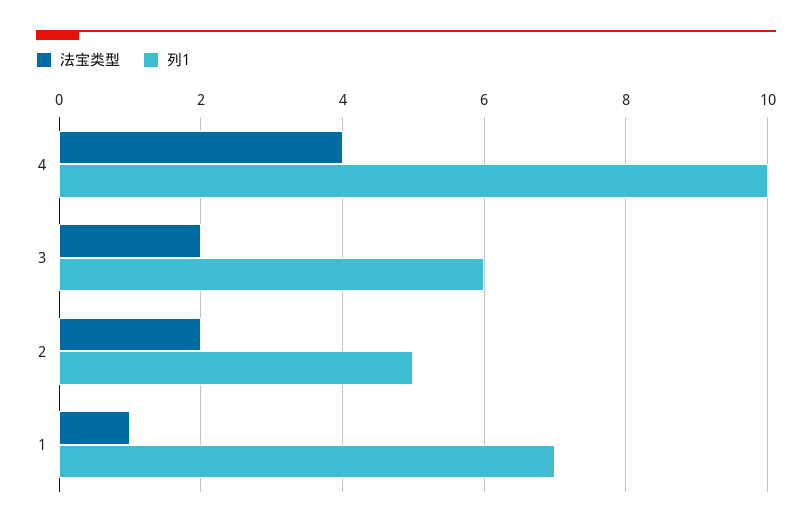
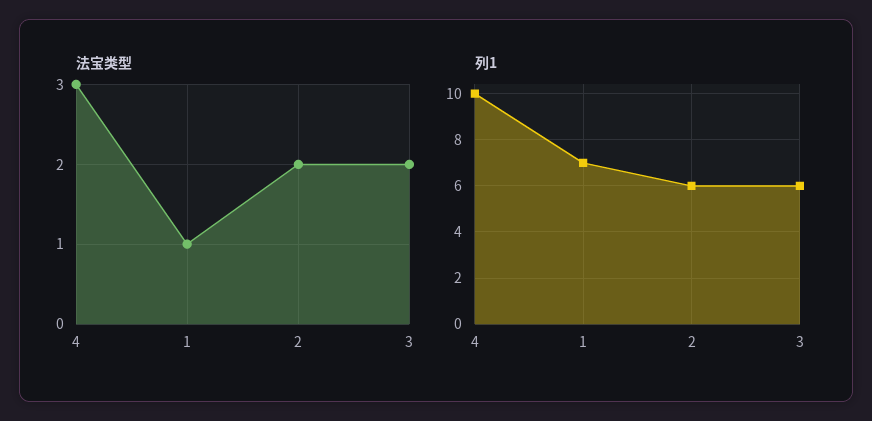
法宝类型, 4: 4 -> 3
列1, 2: 5 -> 6

